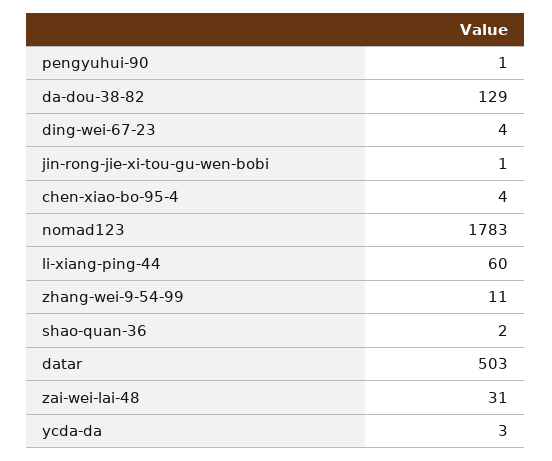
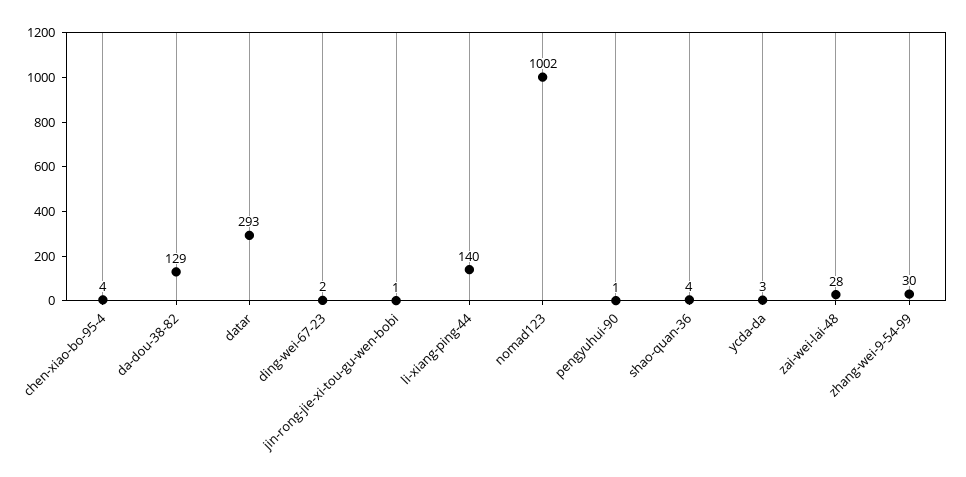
ding-wei-67-23: 4 -> 2
nomad123: 1783 -> 1002
li-xiang-ping-44: 60 -> 140
zhang-wei-9-54-99: 11 -> 30
shao-quan-36: 2 -> 4
datar: 503 -> 293
zai-wei-lai-48: 31 -> 28

